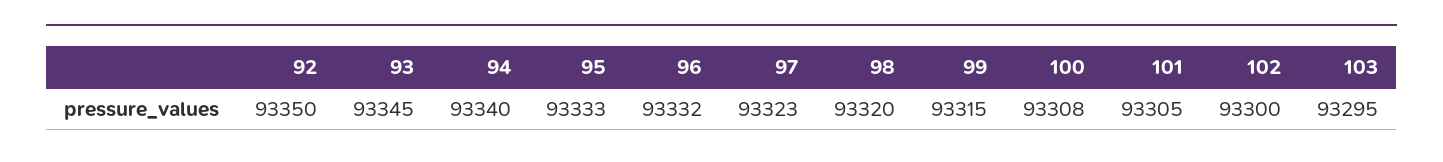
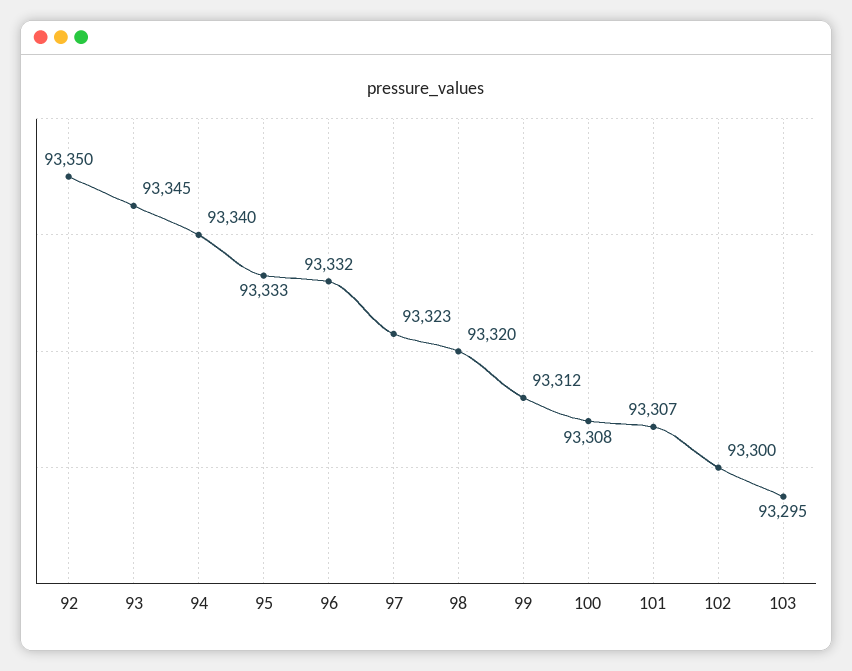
99: 93315 -> 93312
101: 93305 -> 93307

